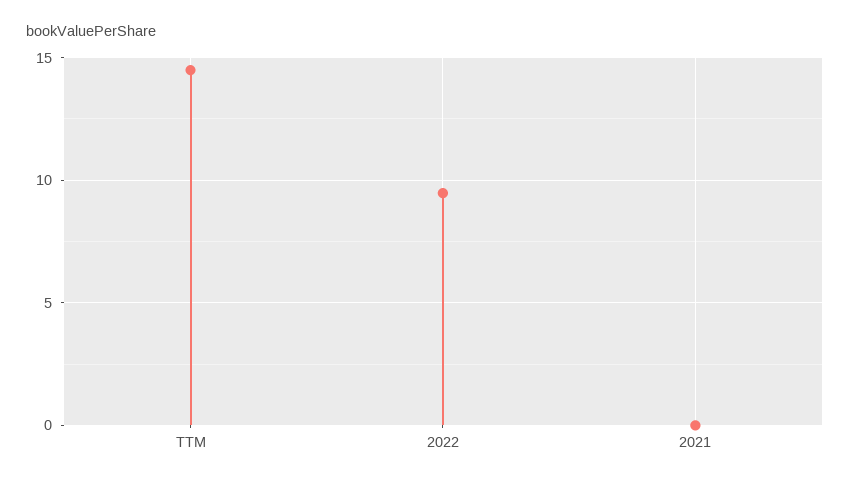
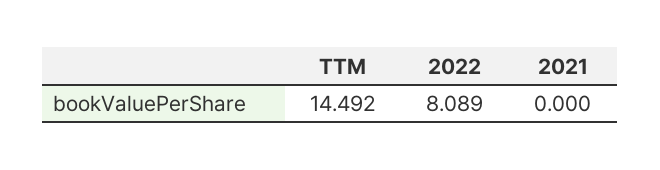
2022: 9.5 -> 8.089

